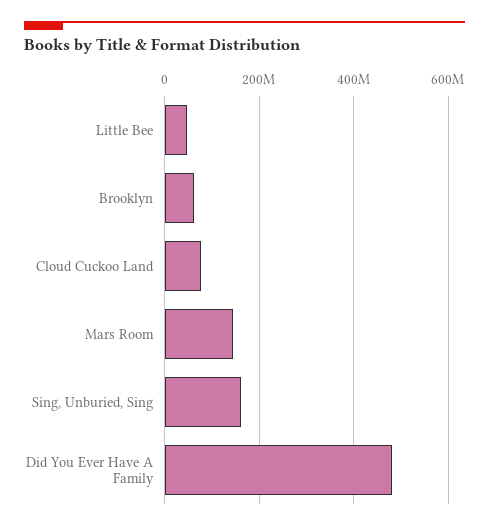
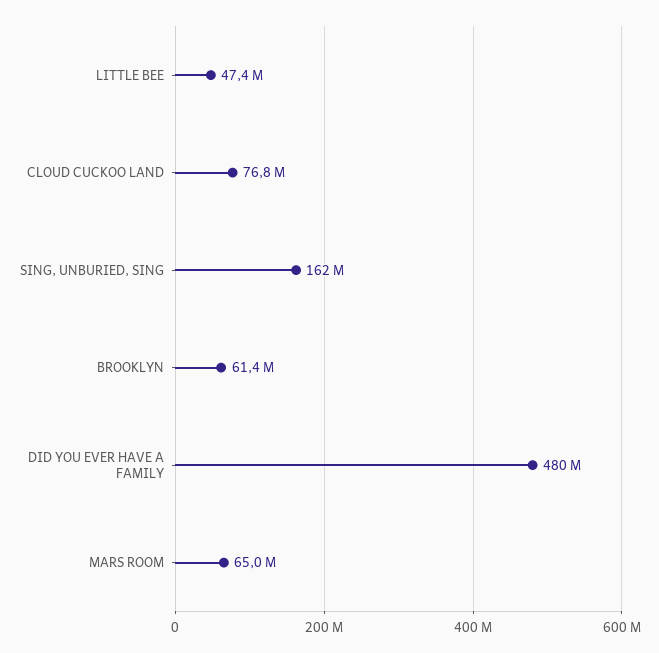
Mars Room: 140000000 -> 65000000

